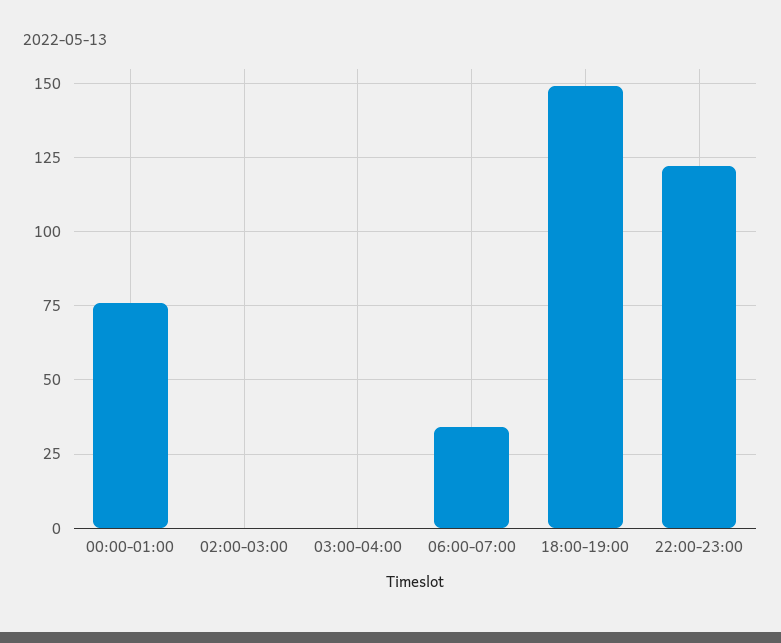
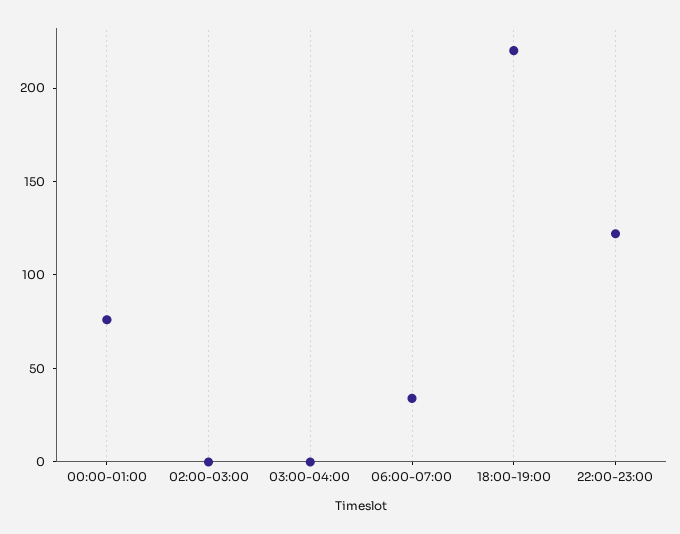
18:00-19:00: 150 -> 220

